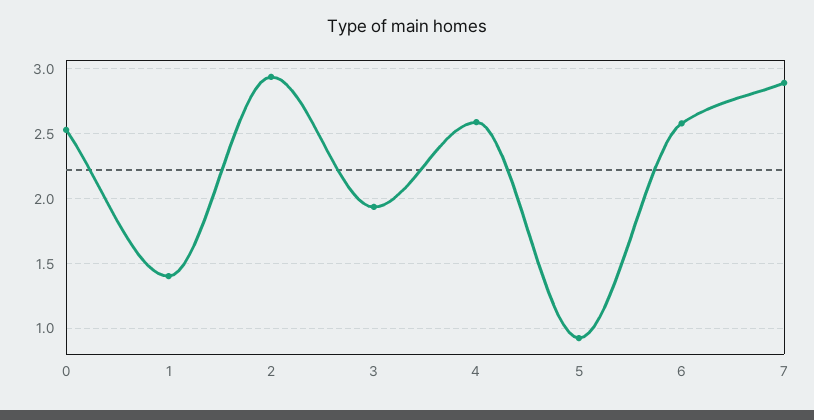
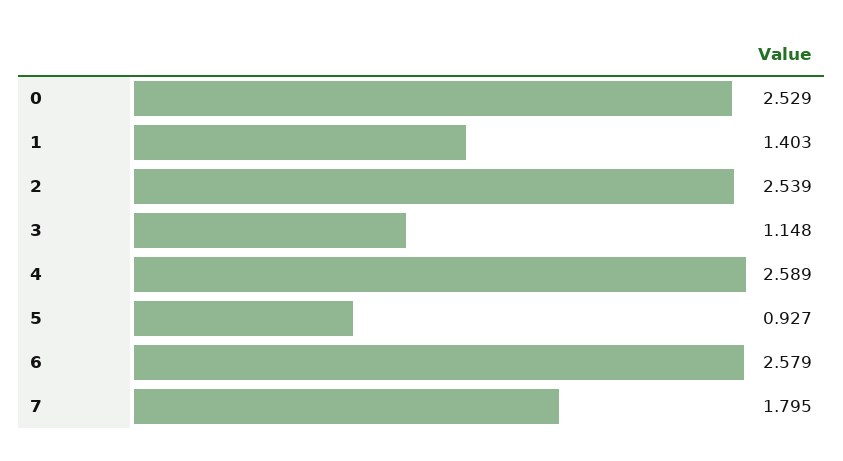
2: 2.95 -> 2.539
3: 1.95 -> 1.148
7: 2.9 -> 1.795

